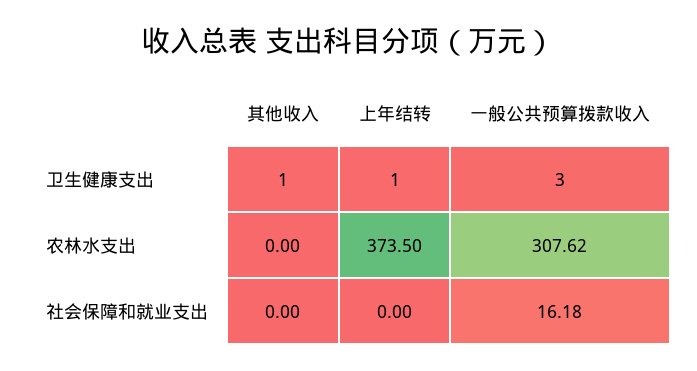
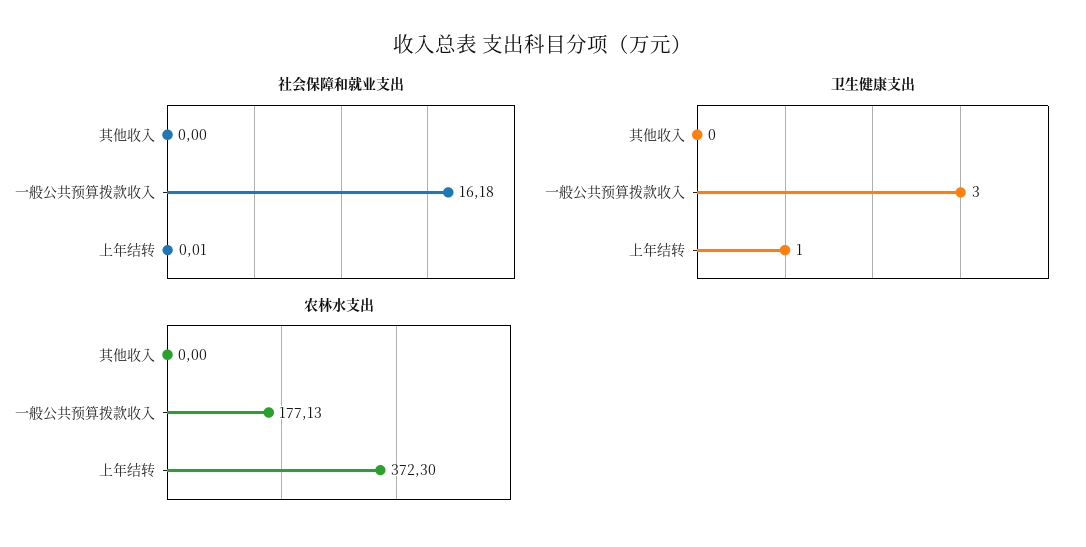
卫生健康支出, 其他收入: 1 -> 0
农林水支出, 上年结转: 373.5 -> 372.3
农林水支出, 一般公共预算拨款收入: 307.62 -> 177.13
社会保障和就业支出, 上年结转: 0 -> 0.01

